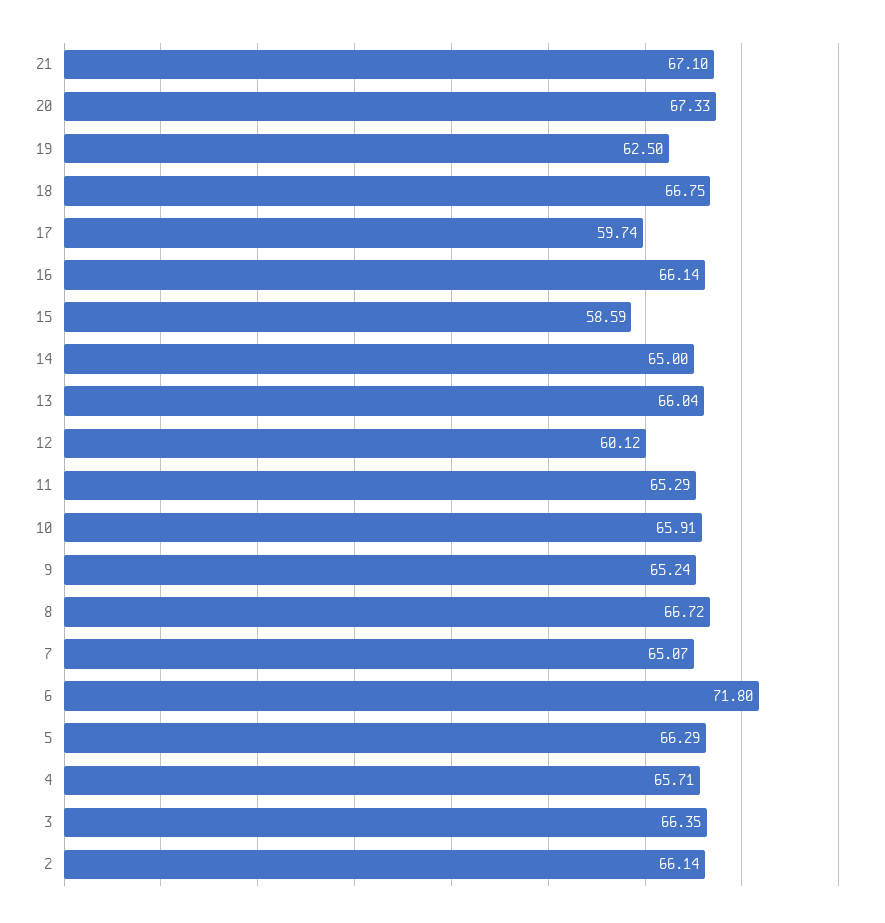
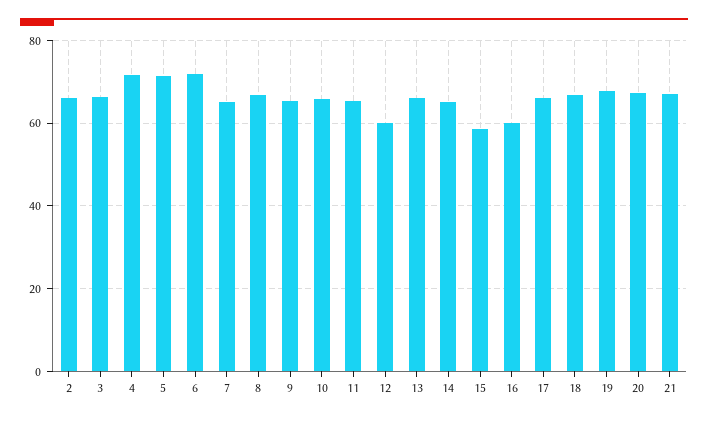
19: 62.5 -> 68
17: 59.74 -> 66
16: 66.14 -> 60
5: 66.29 -> 72
4: 65.71 -> 72

